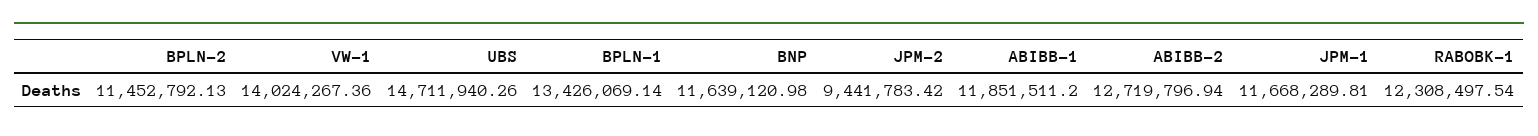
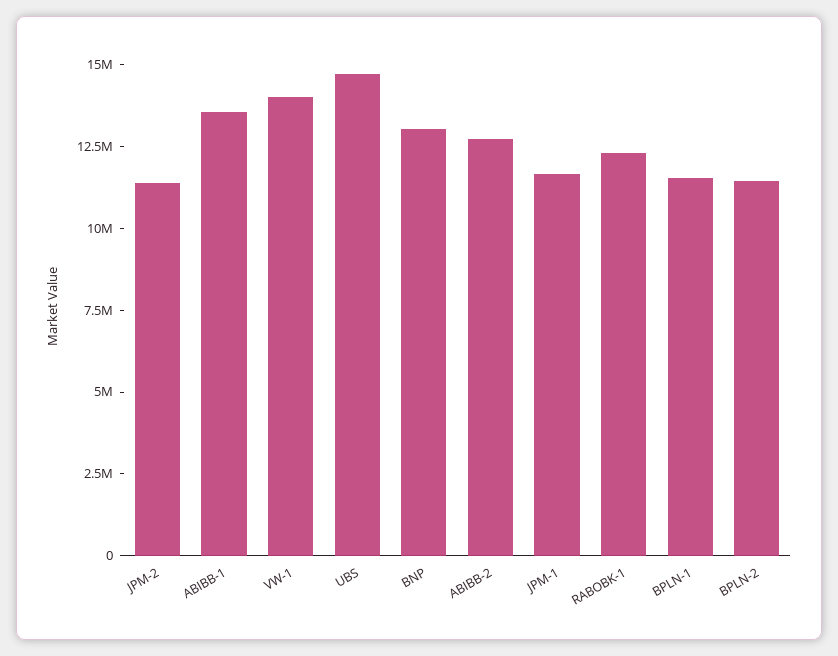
BPLN-1: 13426069.14 -> 11500000
BNP: 11639120.98 -> 13000000
JPM-2: 9441783.42 -> 11500000
ABIBB-1: 11851511.2 -> 13500000

